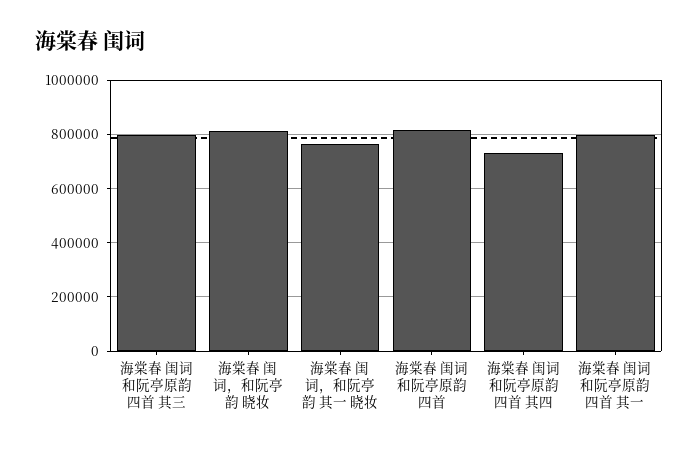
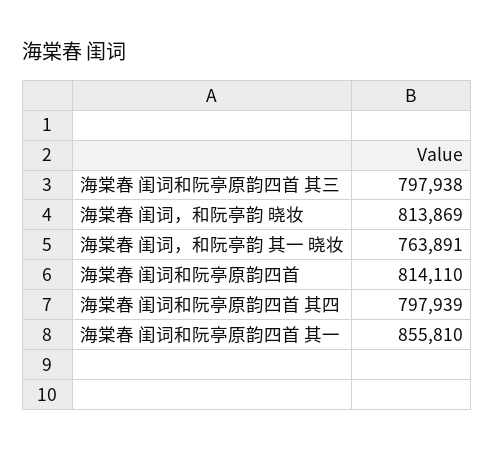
海棠春 闺词和阮亭原韵四首 其四: 725000 -> 797939
海棠春 闺词和阮亭原韵四首 其一: 800000 -> 855810

